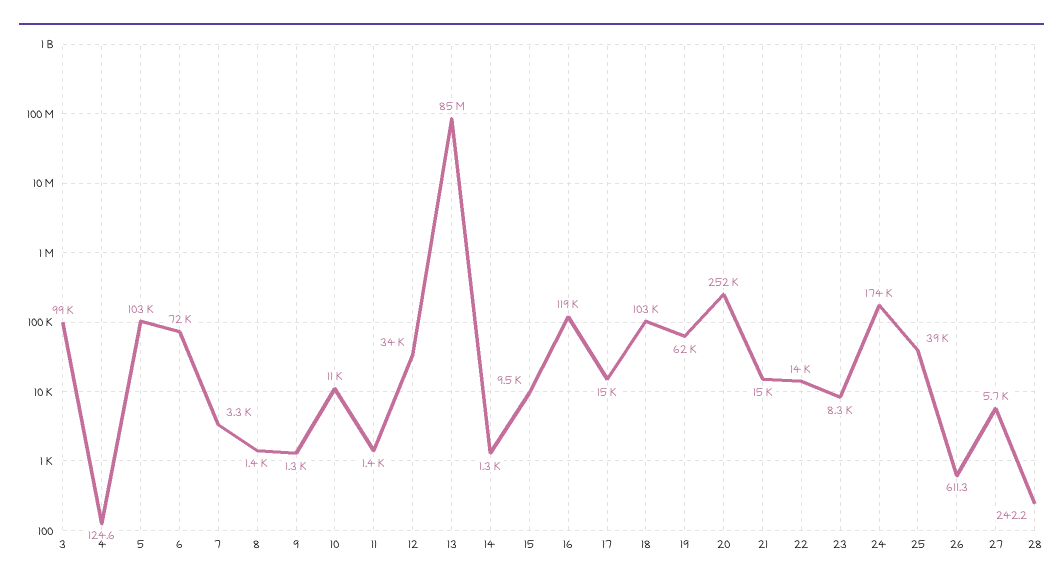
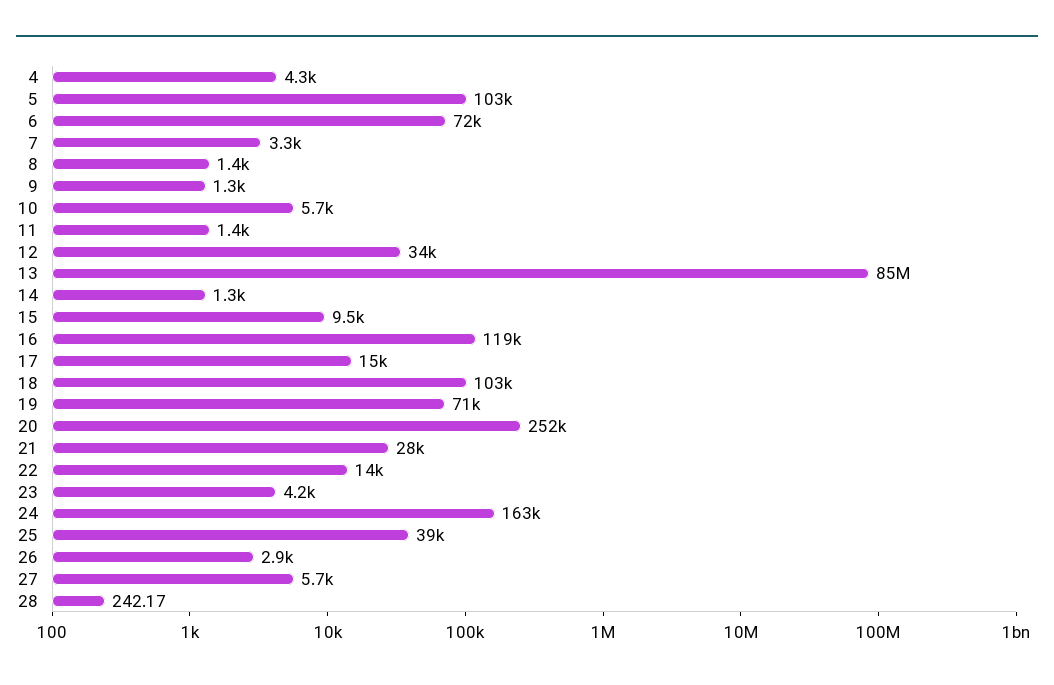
3: 99000 -> none
4: 124.6 -> 4300
10: 11000 -> 5700
19: 62000 -> 71000
21: 15000 -> 28000
23: 8300 -> 4200
24: 174000 -> 163000
26: 611.3 -> 2900

